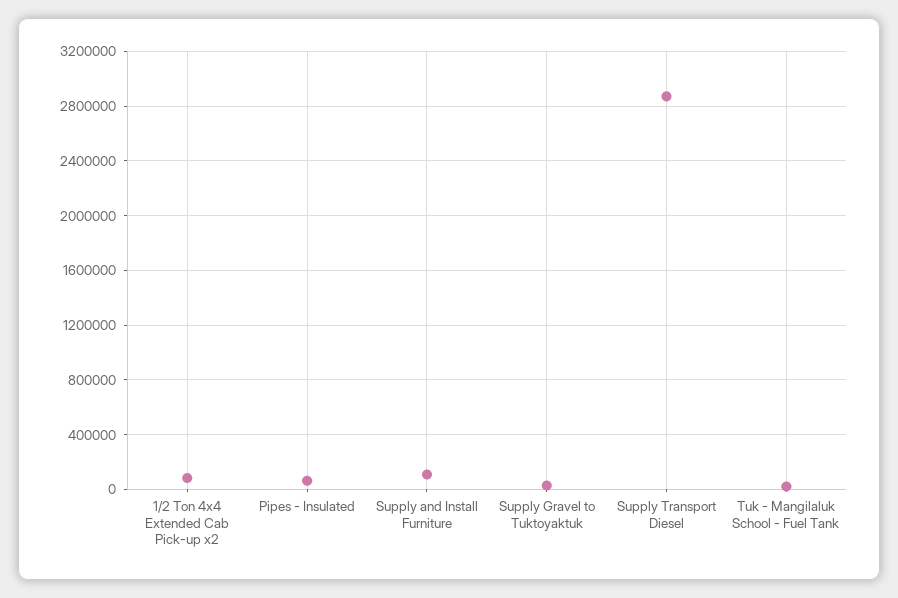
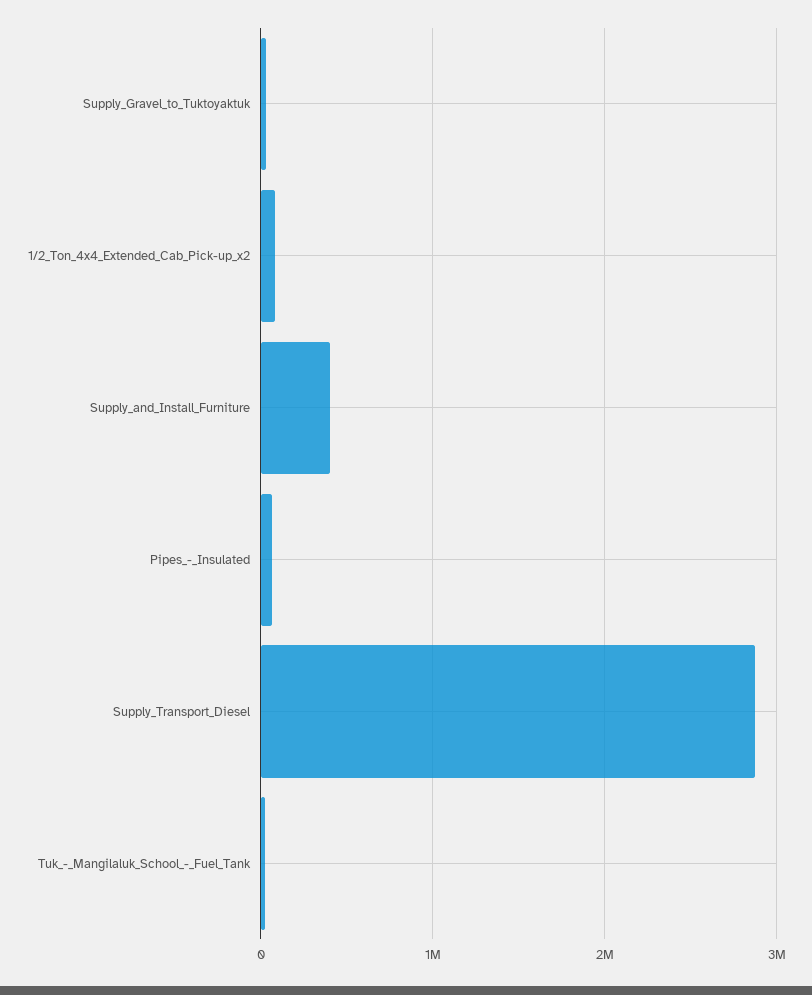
Supply and Install Furniture: 100000 -> 400000

